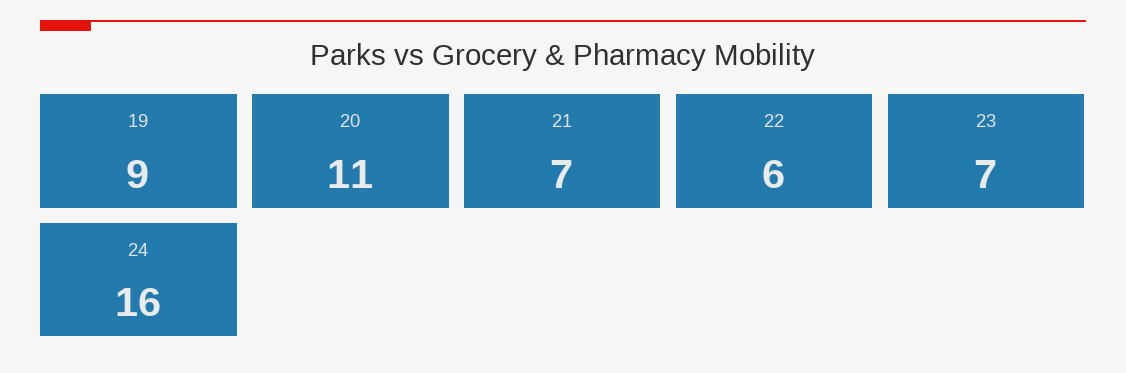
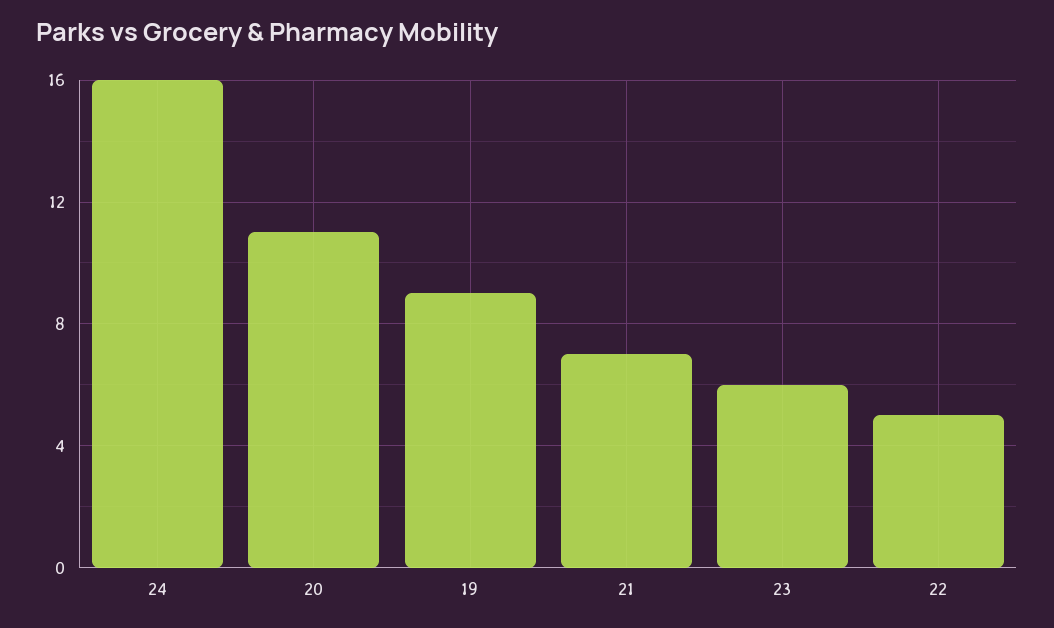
22: 6 -> 5
23: 7 -> 6

